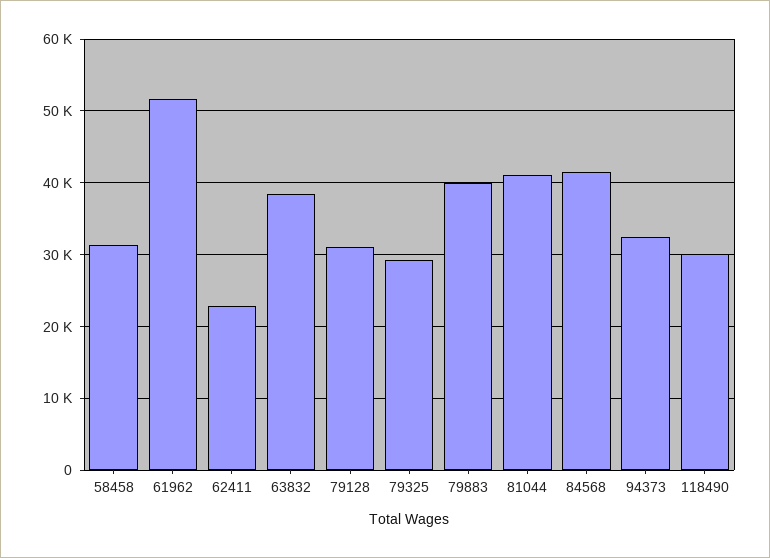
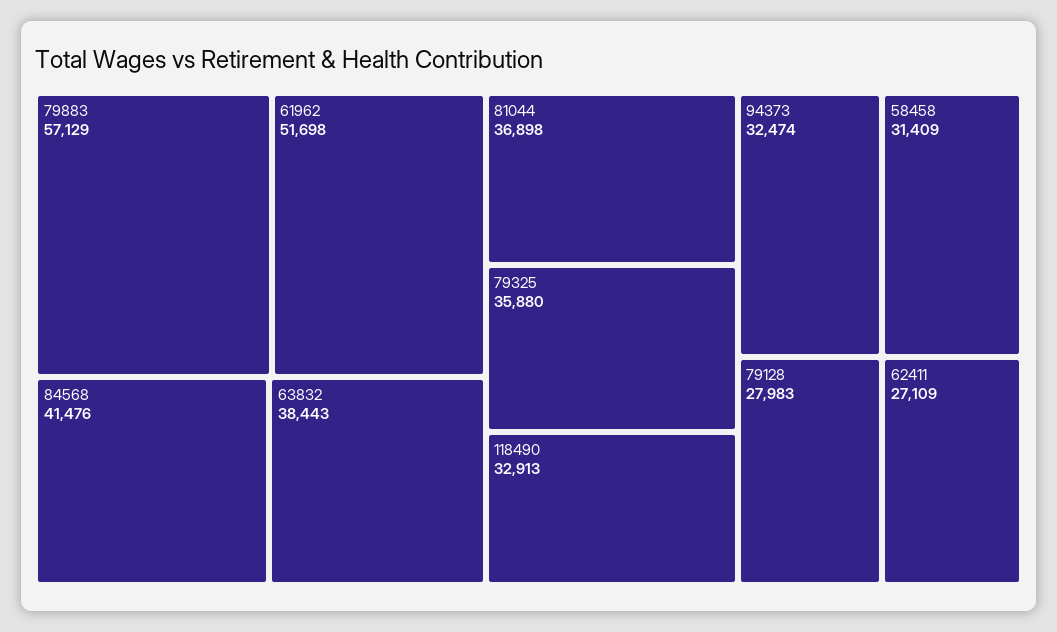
62411: 23000 -> 27109
79128: 31000 -> 27983
79325: 29000 -> 35880
79883: 40000 -> 57129
81044: 41000 -> 36898
118490: 30000 -> 32913

